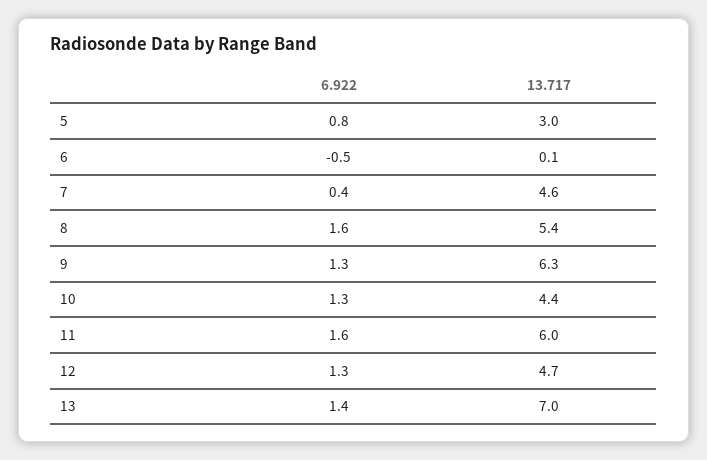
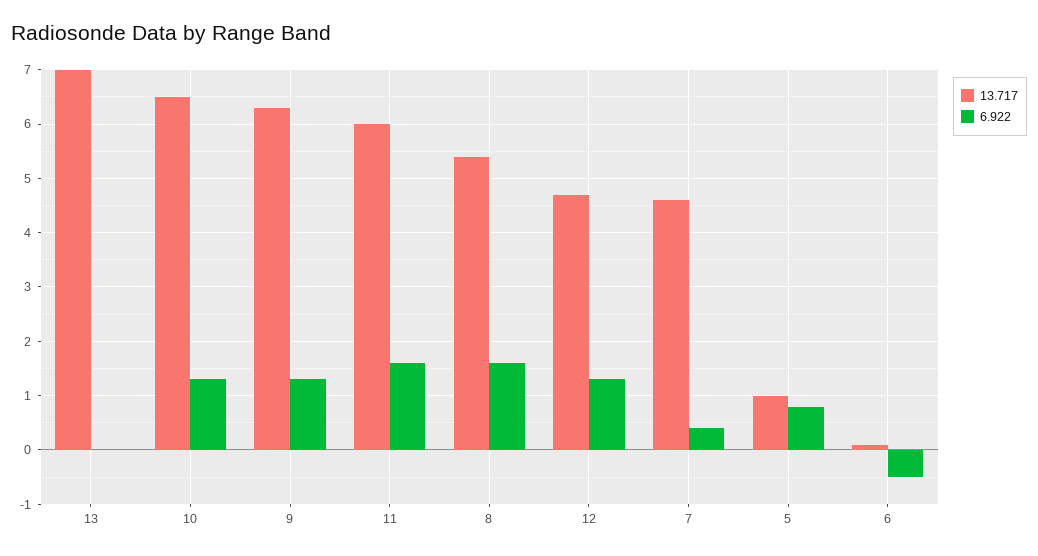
13.717, 5: 3 -> 1
13.717, 10: 4.4 -> 6.5
6.922, 13: 1.4 -> 0

